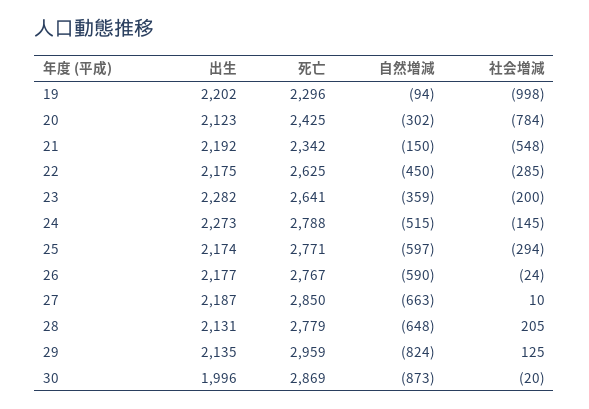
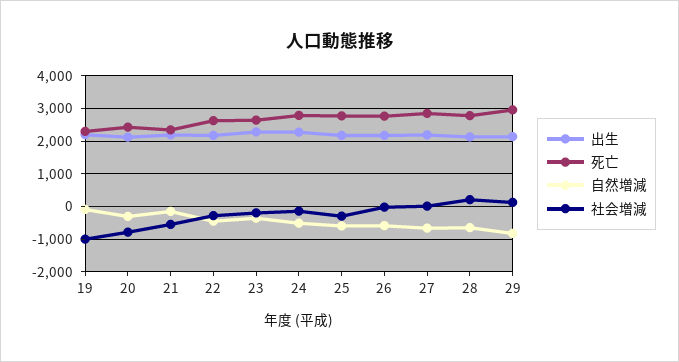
出生, 30: 1996 -> none
死亡, 30: 2869 -> none
自然増減, 30: -873 -> none
社会増減, 30: -20 -> none

